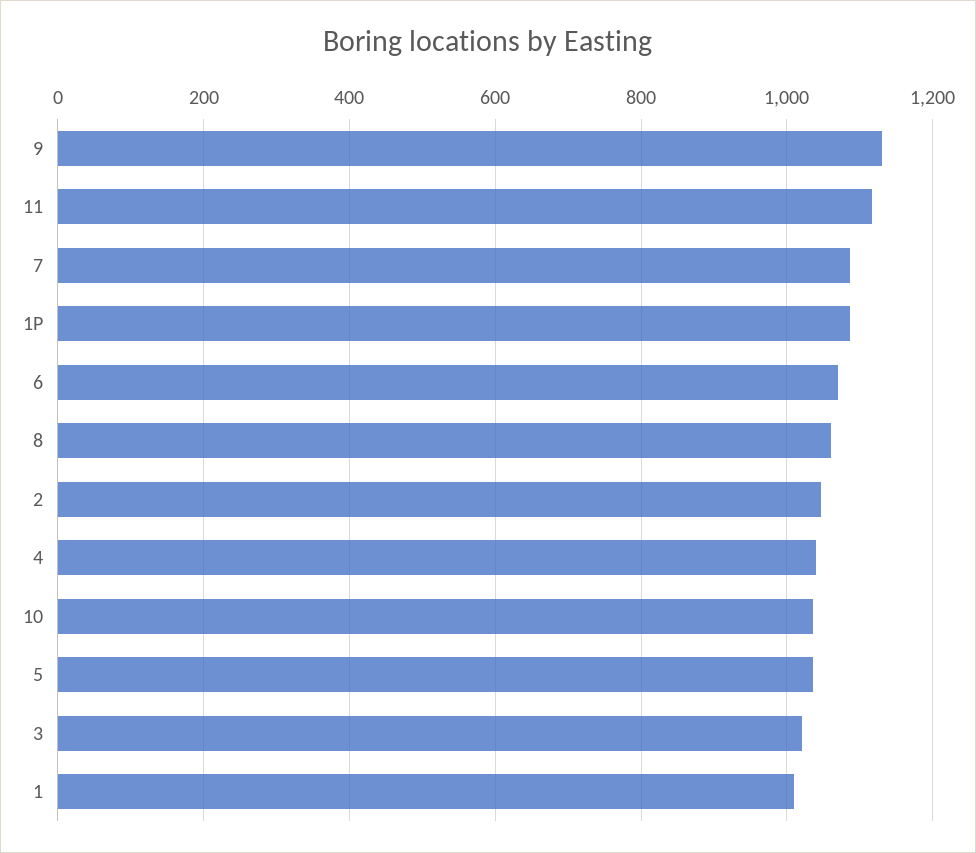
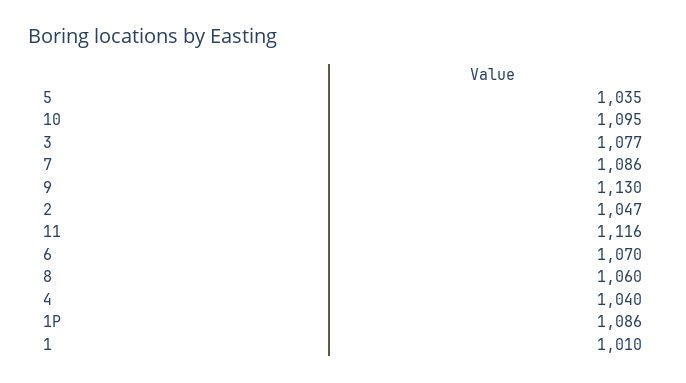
10: 1040 -> 1095
3: 1020 -> 1077

